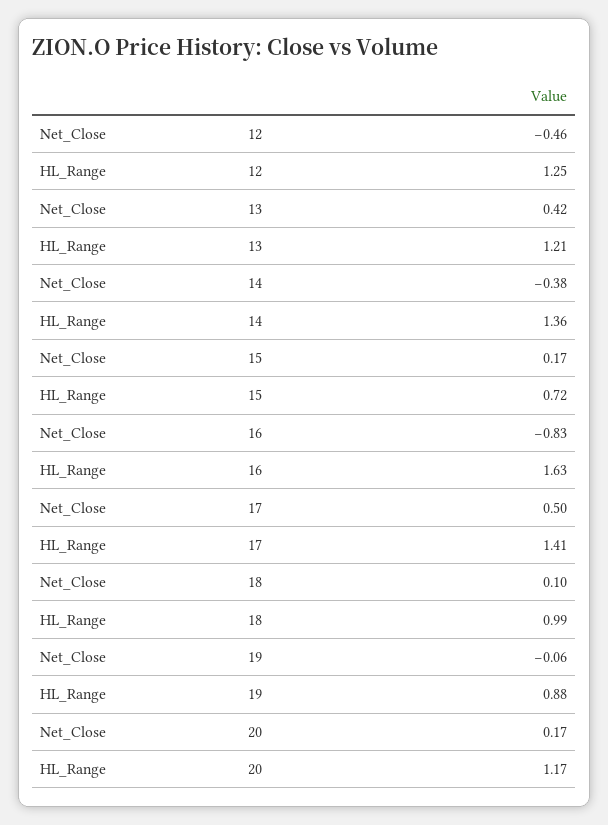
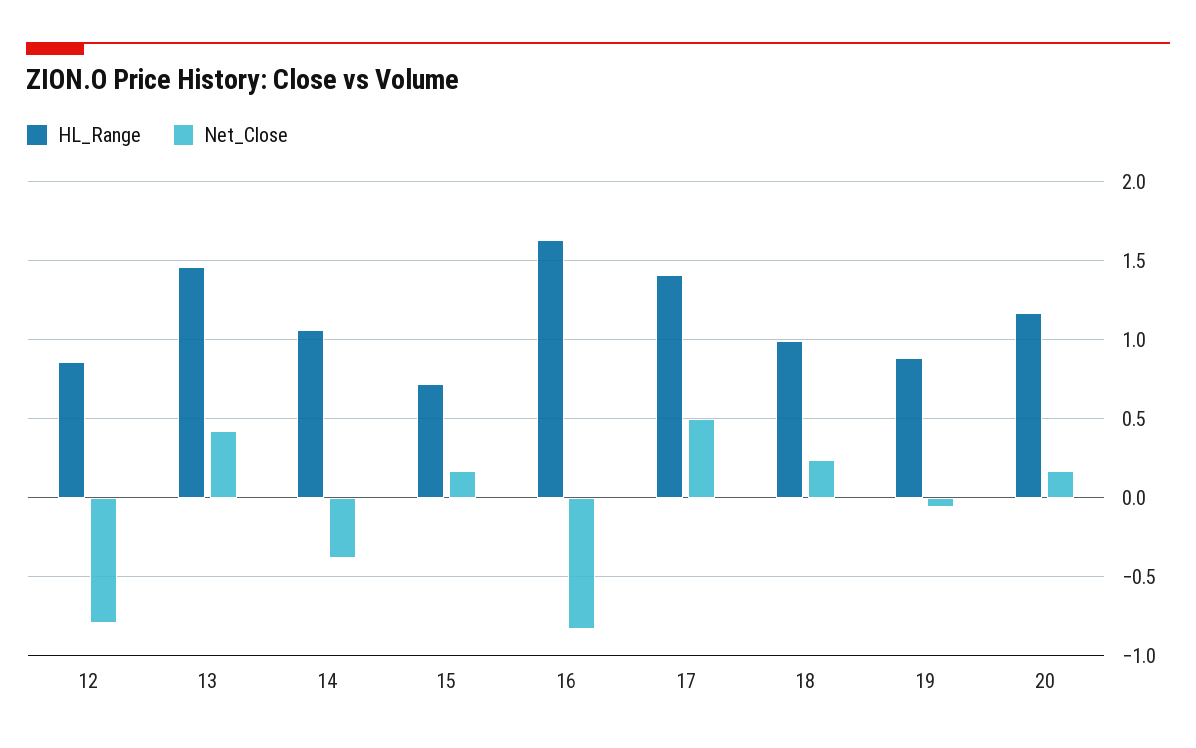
Net_Close, 12: -0.46 -> -0.8
HL_Range, 12: 1.25 -> 0.85
HL_Range, 13: 1.21 -> 1.45
HL_Range, 14: 1.36 -> 1.05
Net_Close, 18: 0.1 -> 0.25

